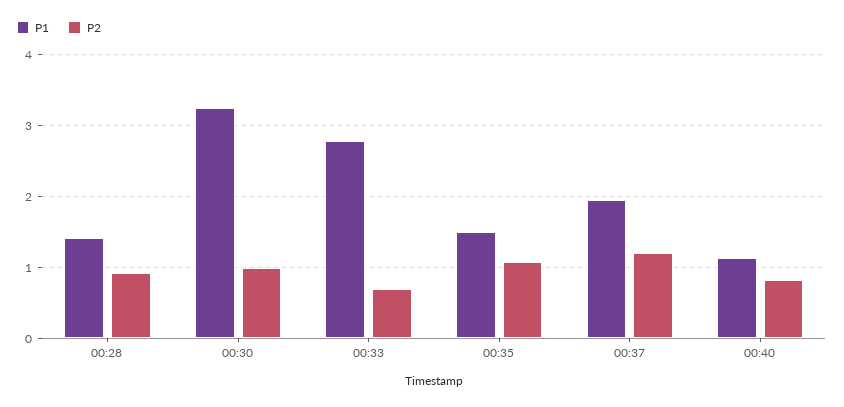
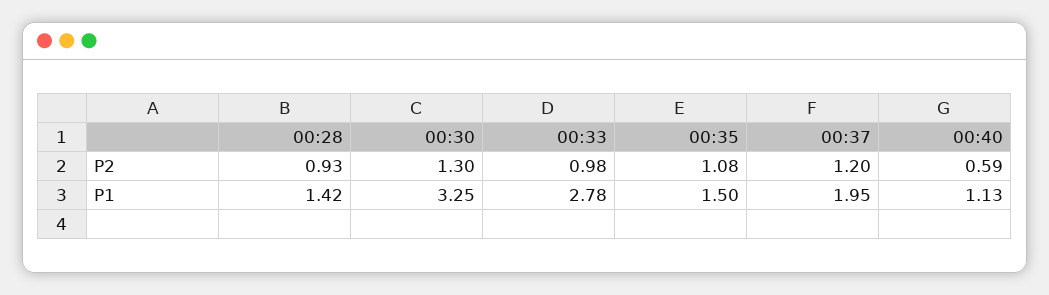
P2, 00:30: 1 -> 1.3
P2, 00:33: 0.7 -> 0.98
P2, 00:40: 0.8 -> 0.59

